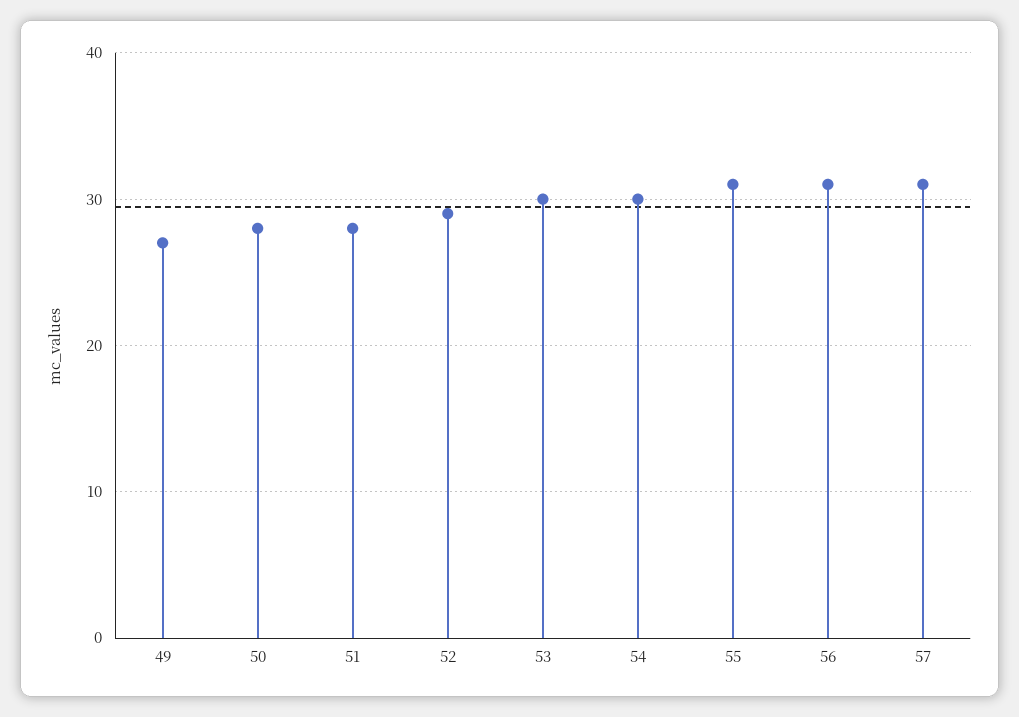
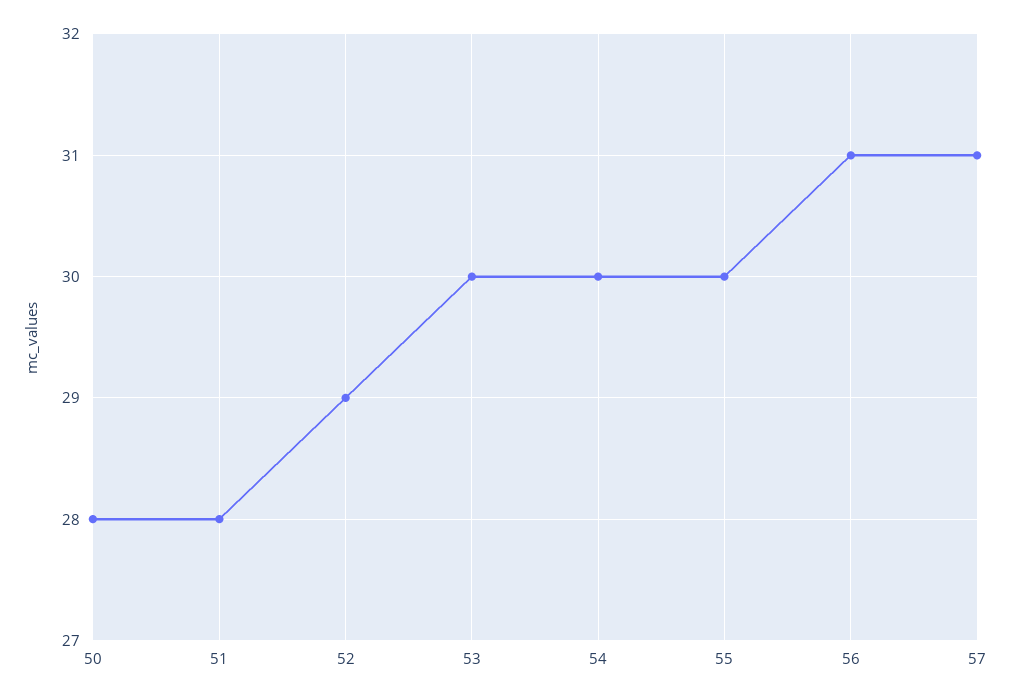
49: 27 -> none
55: 31 -> 30

